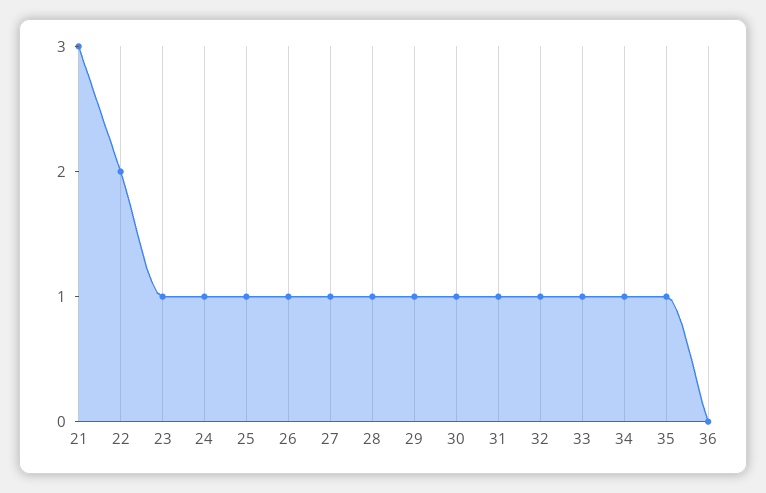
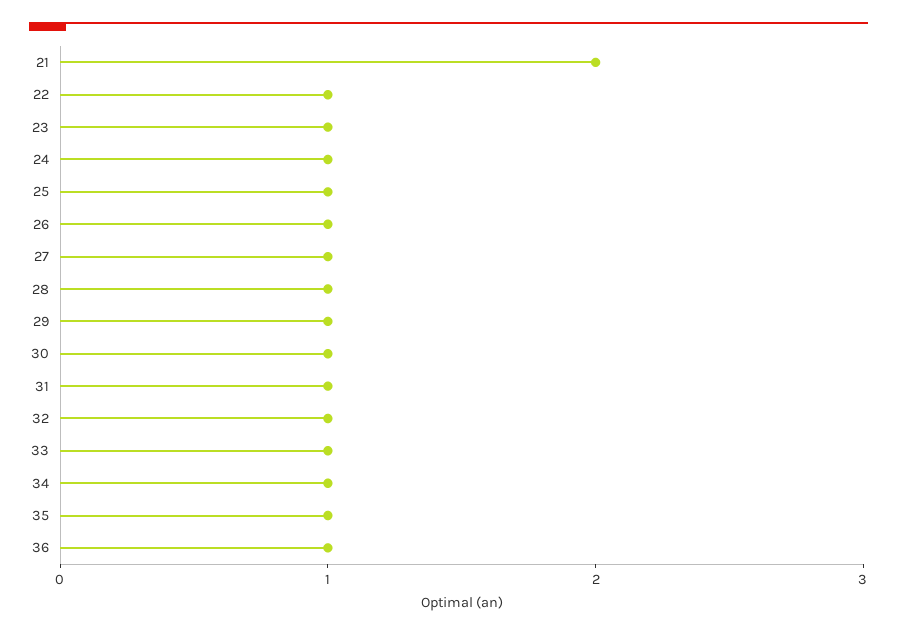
21: 3 -> 2
22: 2 -> 1
36: 0 -> 1

